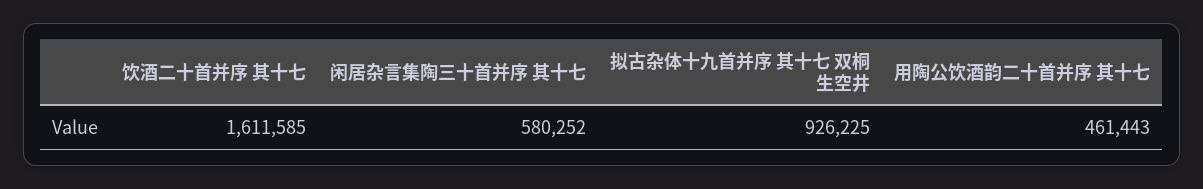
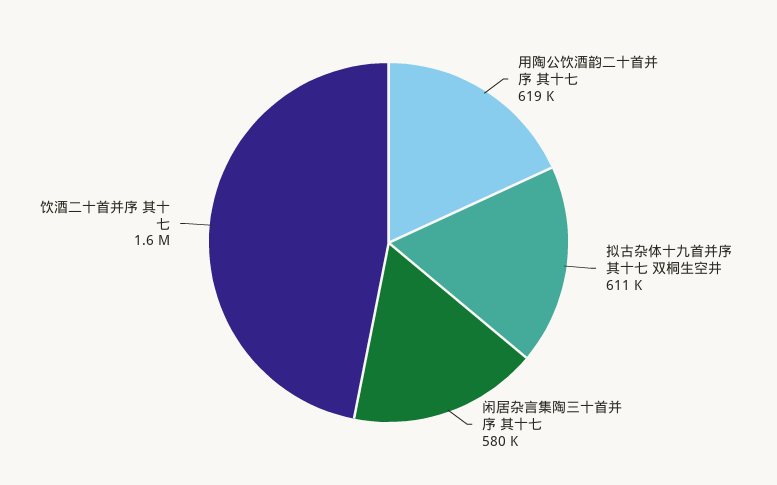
拟古杂体十九首并序 其十七 双桐生空井: 926225 -> 611000
用陶公饮酒韵二十首并序 其十七: 461443 -> 619000

